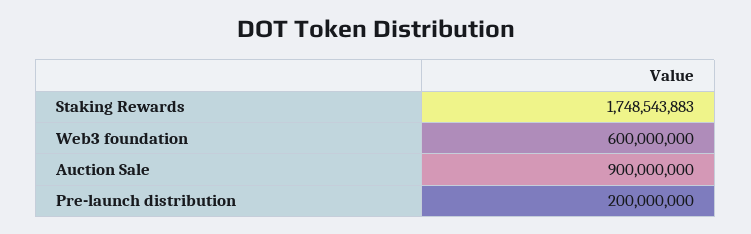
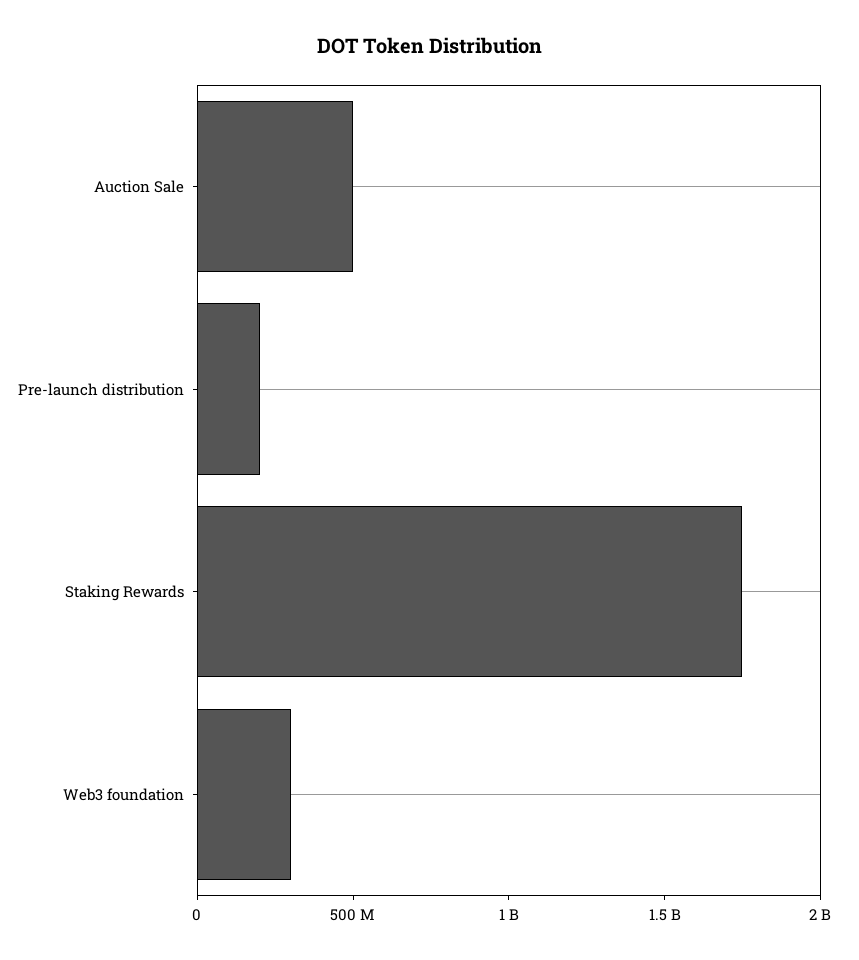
Web3 foundation: 600000000 -> 300000000
Auction Sale: 900000000 -> 500000000

